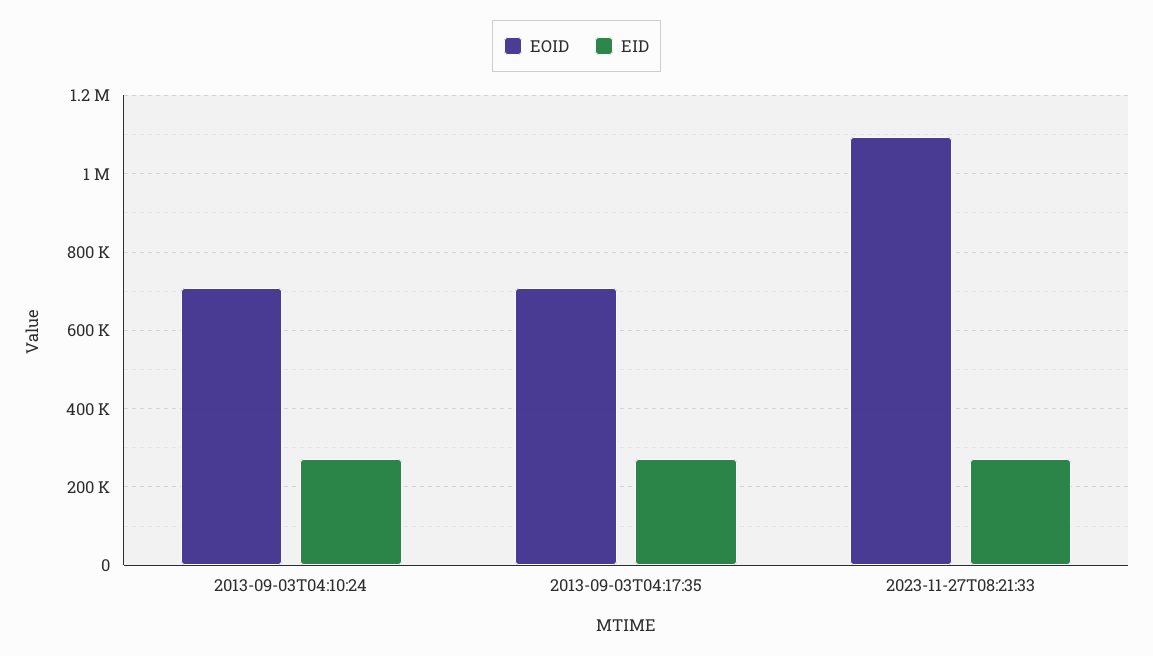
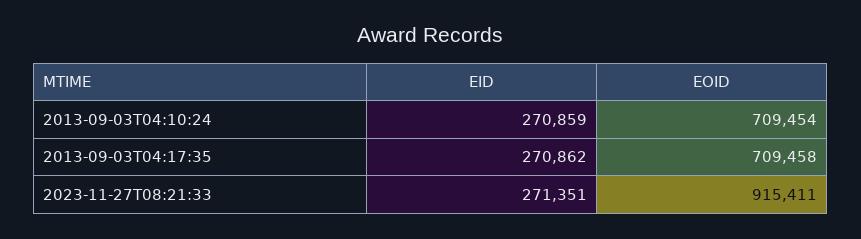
EOID, 2023-11-27T08:21:33: 1100000 -> 915411

